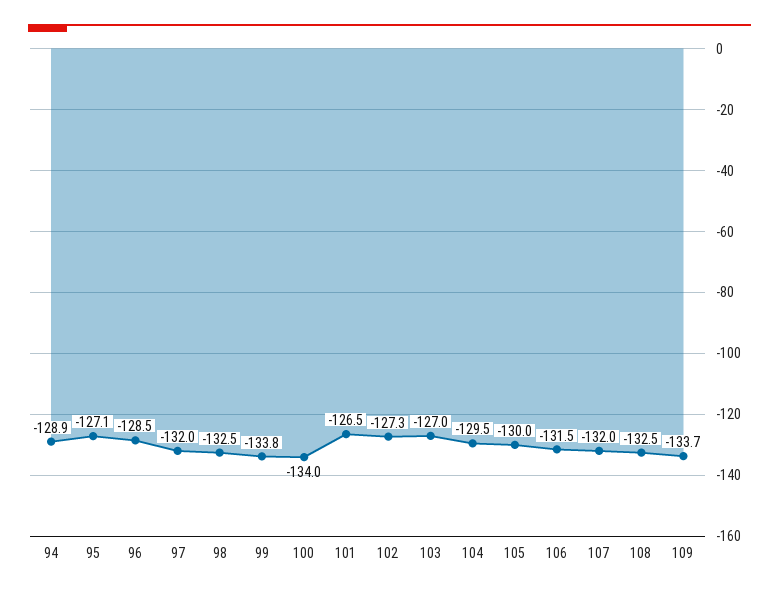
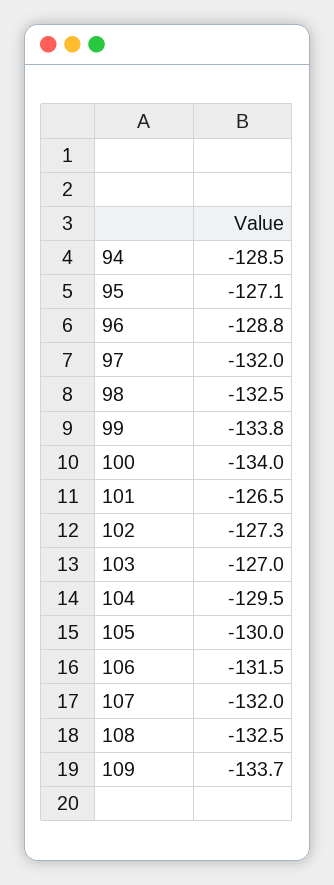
94: -128.9 -> -128.5
96: -128.5 -> -128.8

